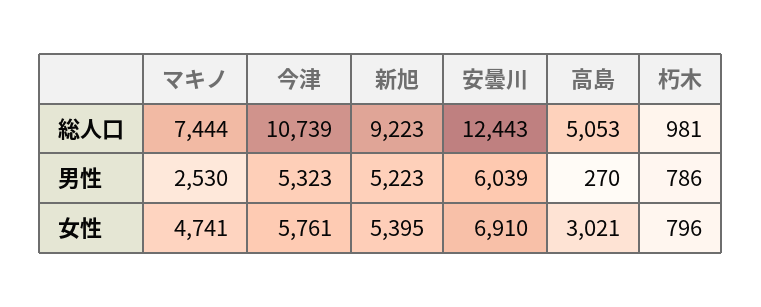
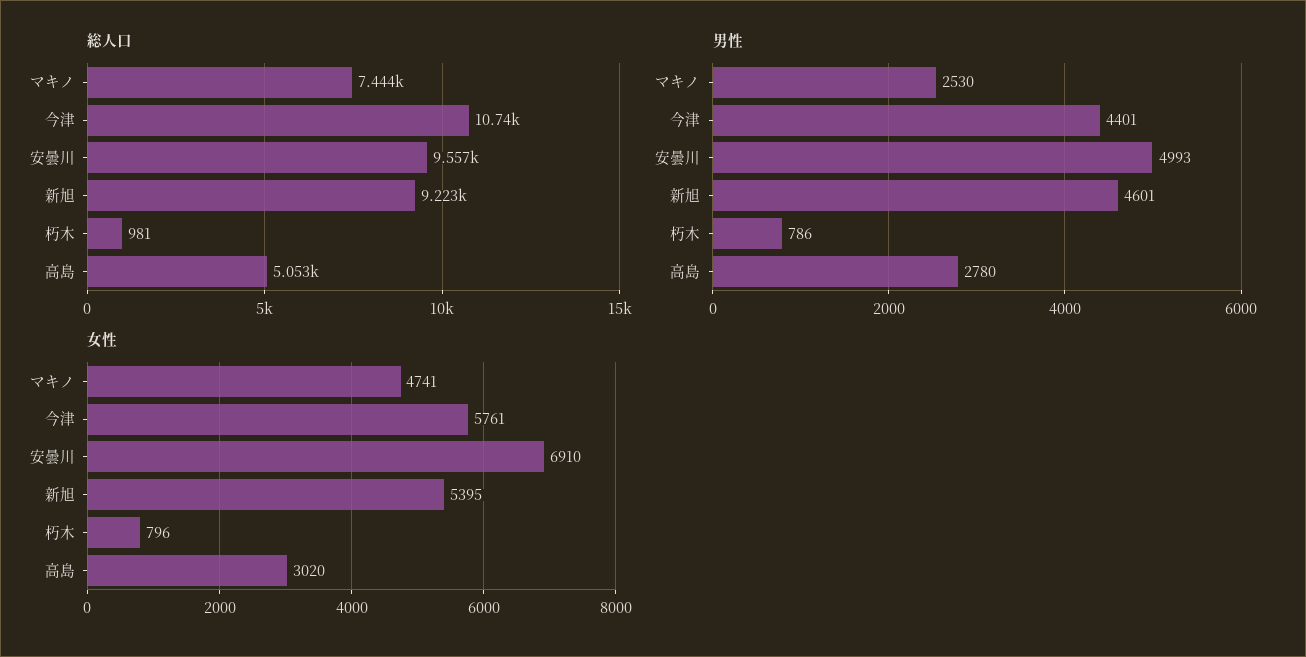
総人口, 安曇川: 12443 -> 9557
男性, 今津: 5323 -> 4401
男性, 新旭: 5223 -> 4601
男性, 安曇川: 6039 -> 4993
男性, 高島: 270 -> 2780
女性, 高島: 3021 -> 3020

